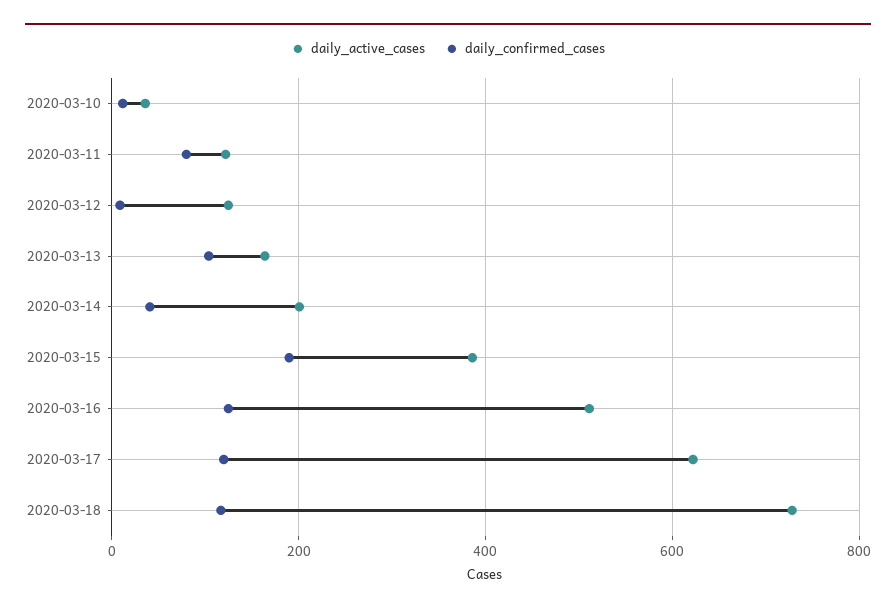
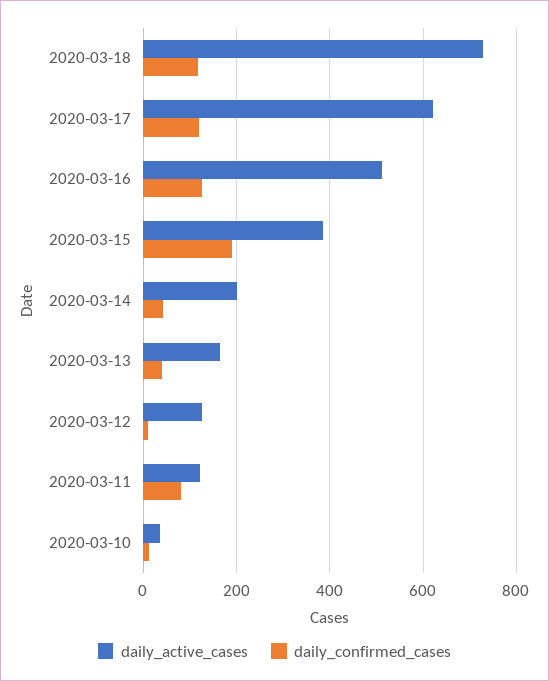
daily_confirmed_cases, 2020-03-13: 100 -> 40

